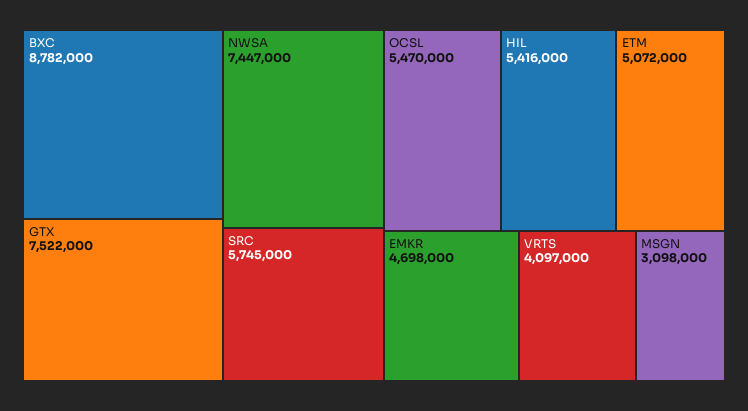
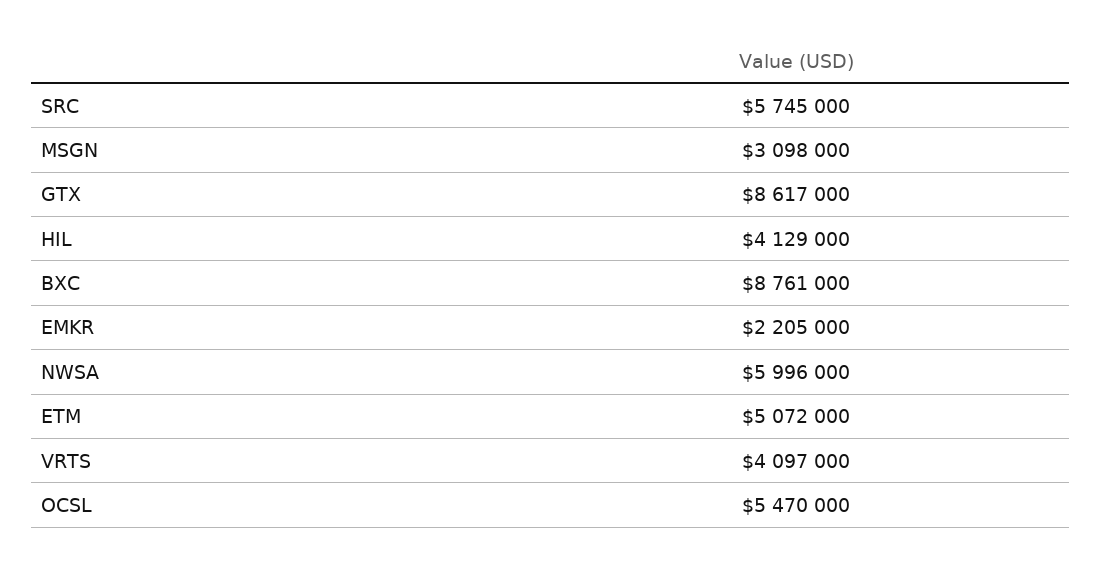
BXC: 8782000 -> 8761000
GTX: 7522000 -> 8617000
NWSA: 7447000 -> 5996000
HIL: 5416000 -> 4129000
EMKR: 4698000 -> 2205000

